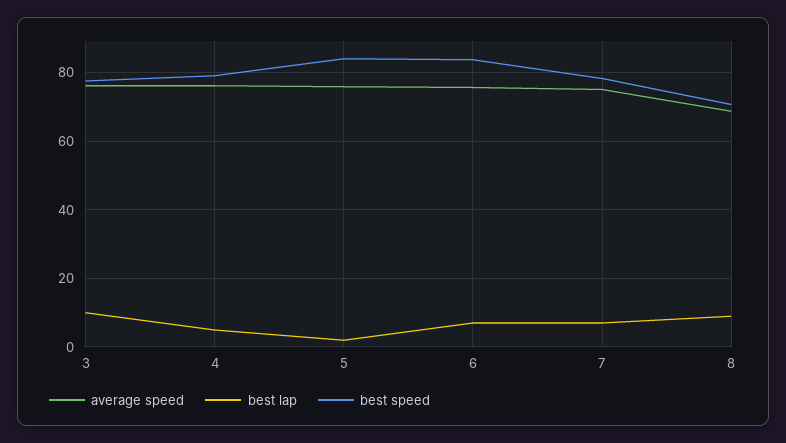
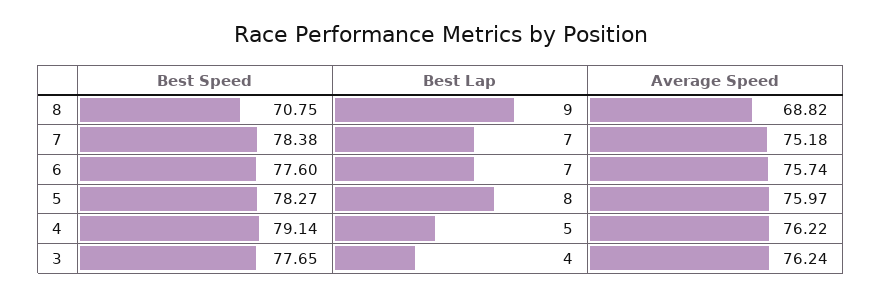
best lap, 3: 10 -> 4
best lap, 5: 2 -> 8
best speed, 5: 84 -> 78.27
best speed, 6: 84 -> 77.6

